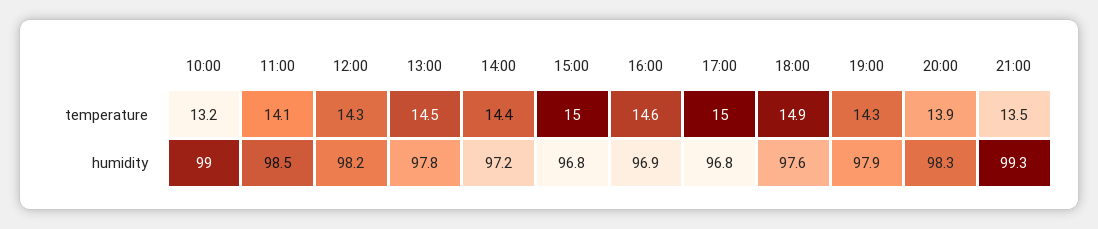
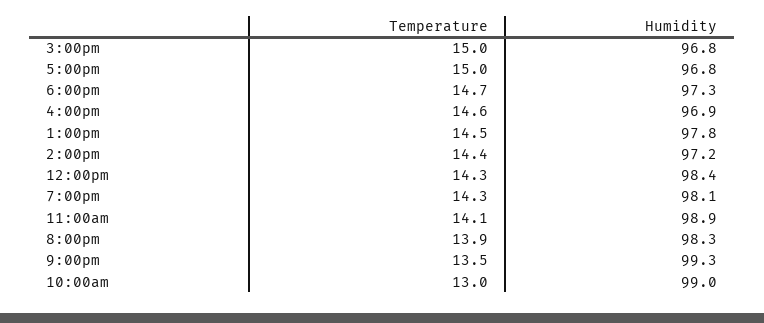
10:00, temperature: 13.2 -> 13
18:00, temperature: 14.9 -> 14.7
11:00, humidity: 98.5 -> 98.9
12:00, humidity: 98.2 -> 98.4
18:00, humidity: 97.6 -> 97.3
19:00, humidity: 97.9 -> 98.1

